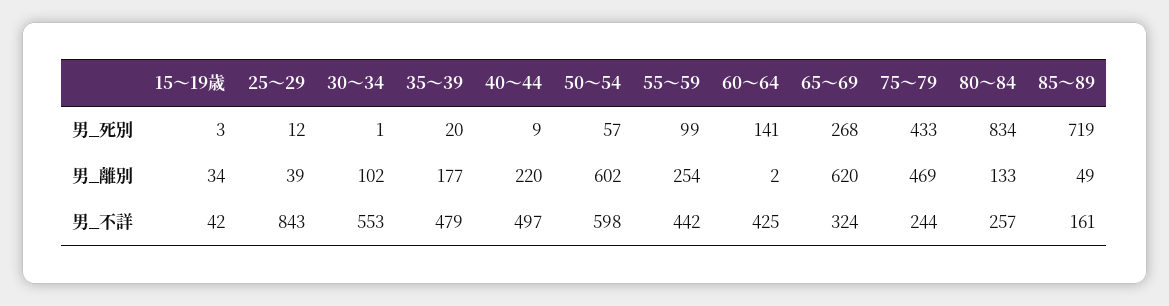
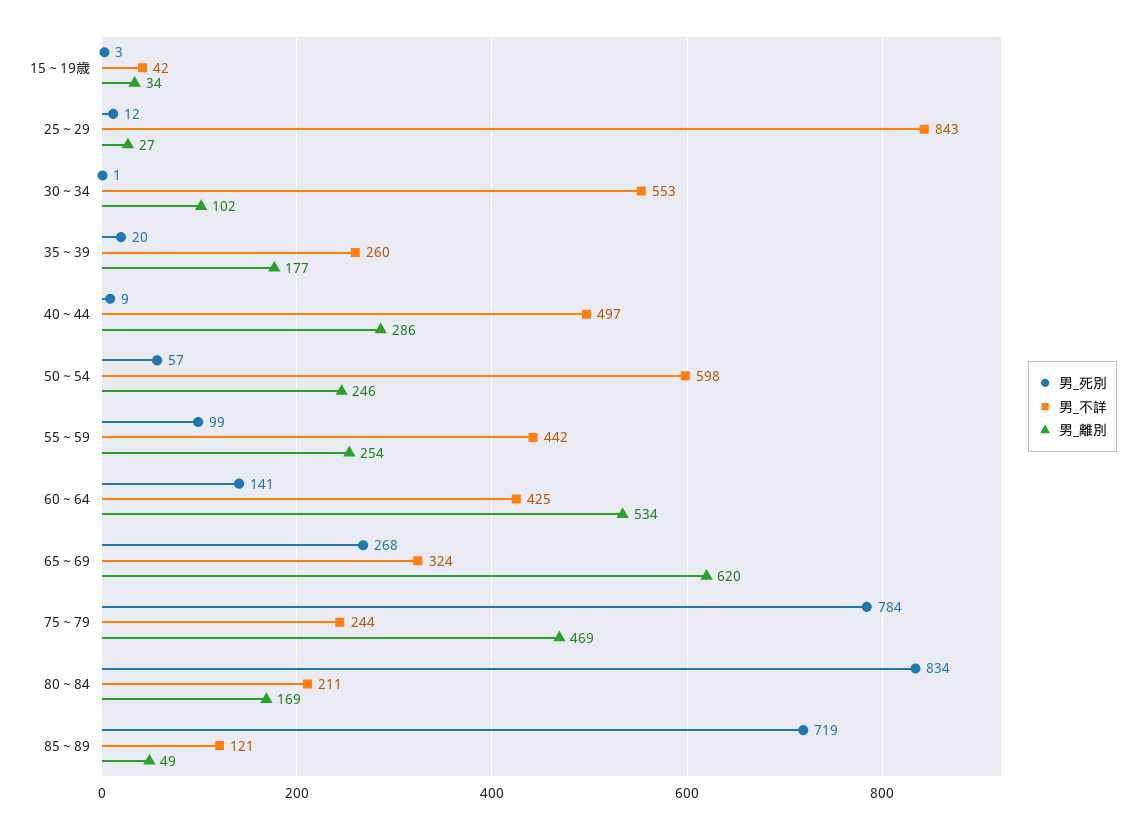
男_死別, 75～79: 433 -> 784
男_離別, 25～29: 39 -> 27
男_離別, 40～44: 220 -> 286
男_離別, 50～54: 602 -> 246
男_離別, 60～64: 2 -> 534
男_離別, 80～84: 133 -> 169
男_不詳, 35～39: 479 -> 260
男_不詳, 80～84: 257 -> 211
男_不詳, 85～89: 161 -> 121

